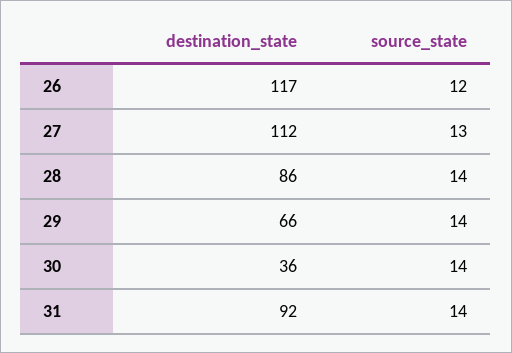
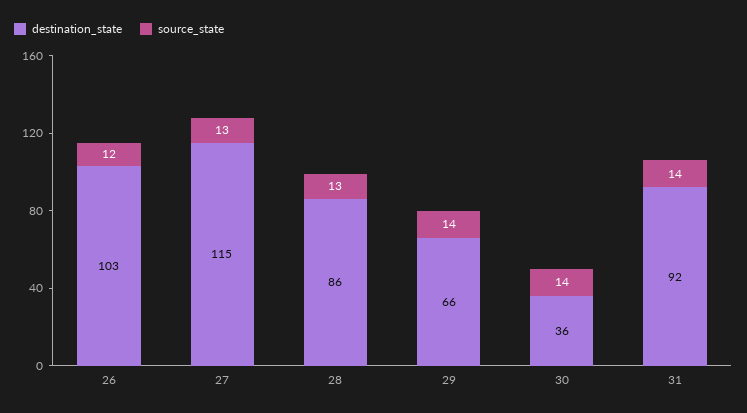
destination_state, 26: 117 -> 103
destination_state, 27: 112 -> 115
source_state, 28: 14 -> 13

